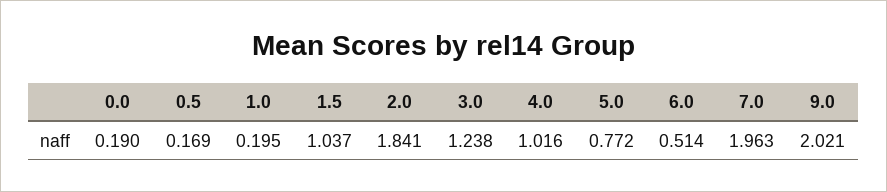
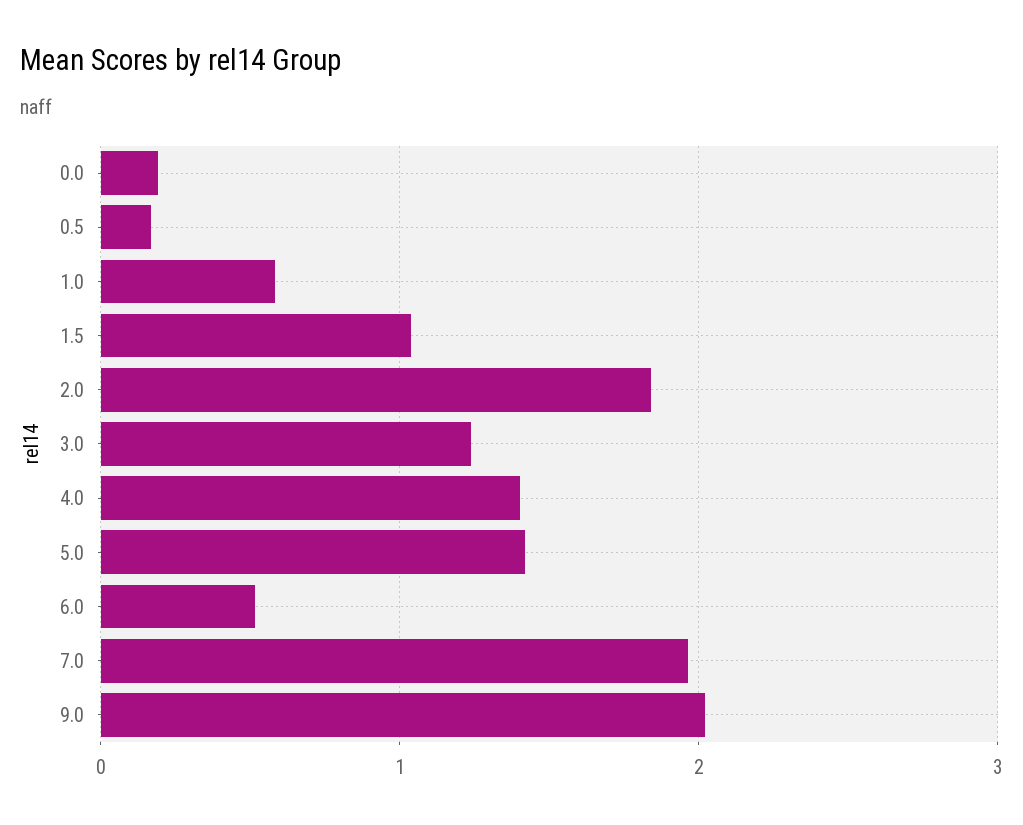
1.0: 0.195 -> 0.6
4.0: 1.016 -> 1.4
5.0: 0.772 -> 1.4

